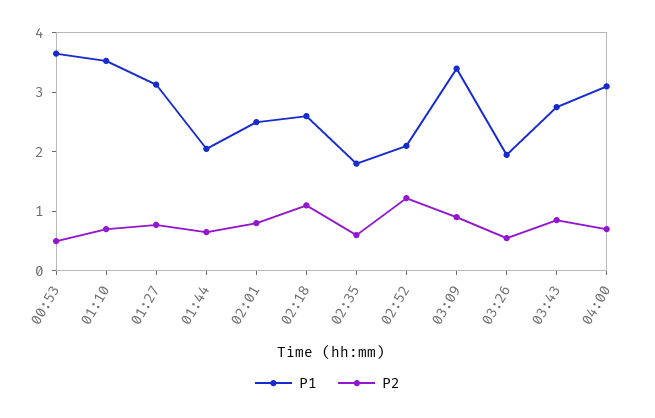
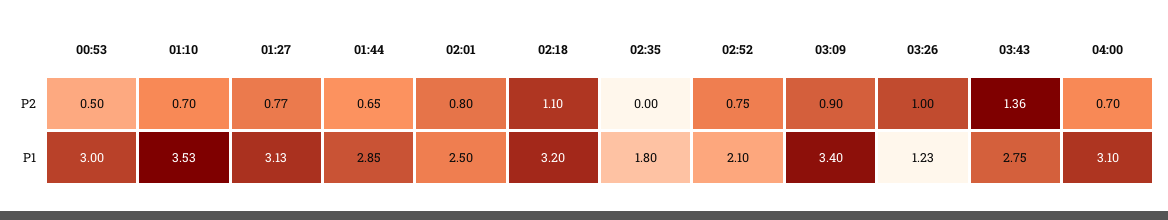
P1, 00:53: 3.6 -> 3
P1, 01:44: 2 -> 2.85
P1, 02:18: 2.6 -> 3.2
P2, 02:35: 0.6 -> 0
P2, 02:52: 1.2 -> 0.75
P1, 03:26: 2 -> 1.23
P2, 03:26: 0.6 -> 1
P2, 03:43: 0.8 -> 1.36

